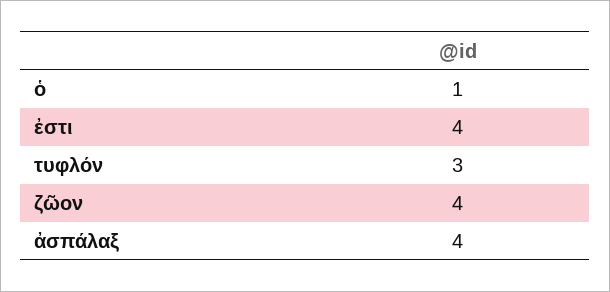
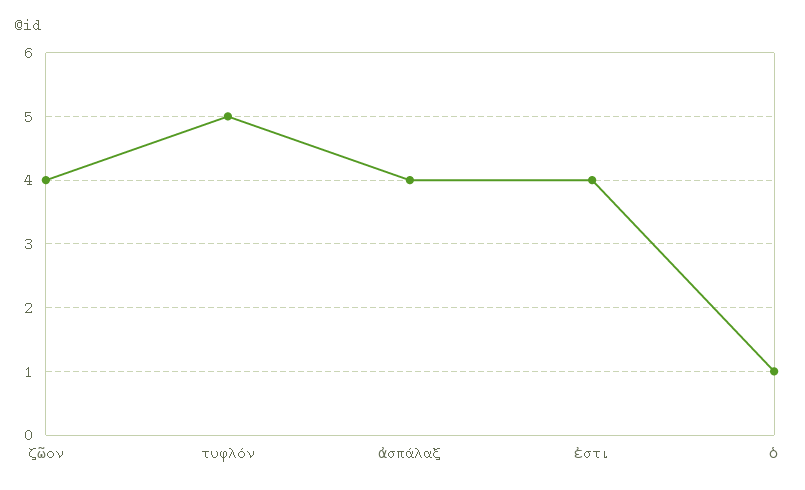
τυφλόν: 3 -> 5

